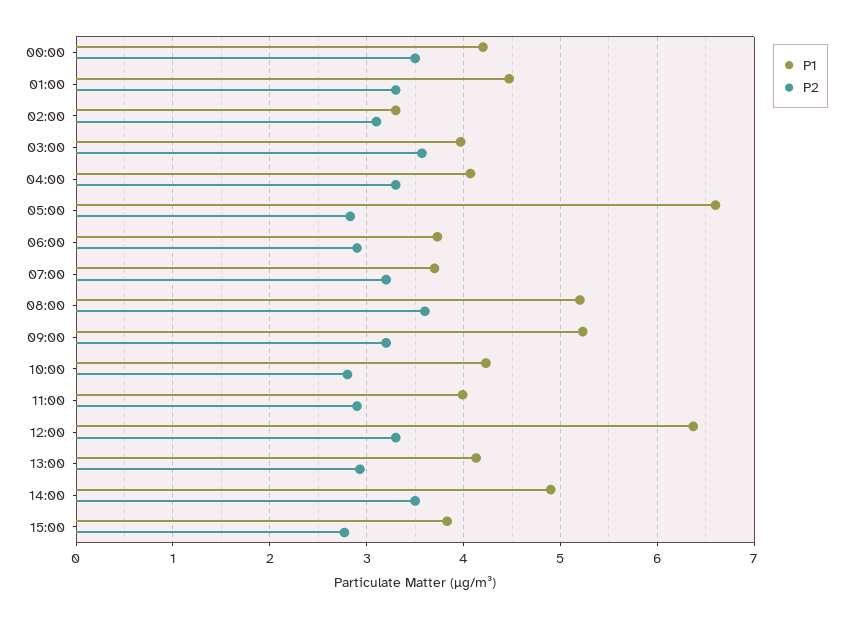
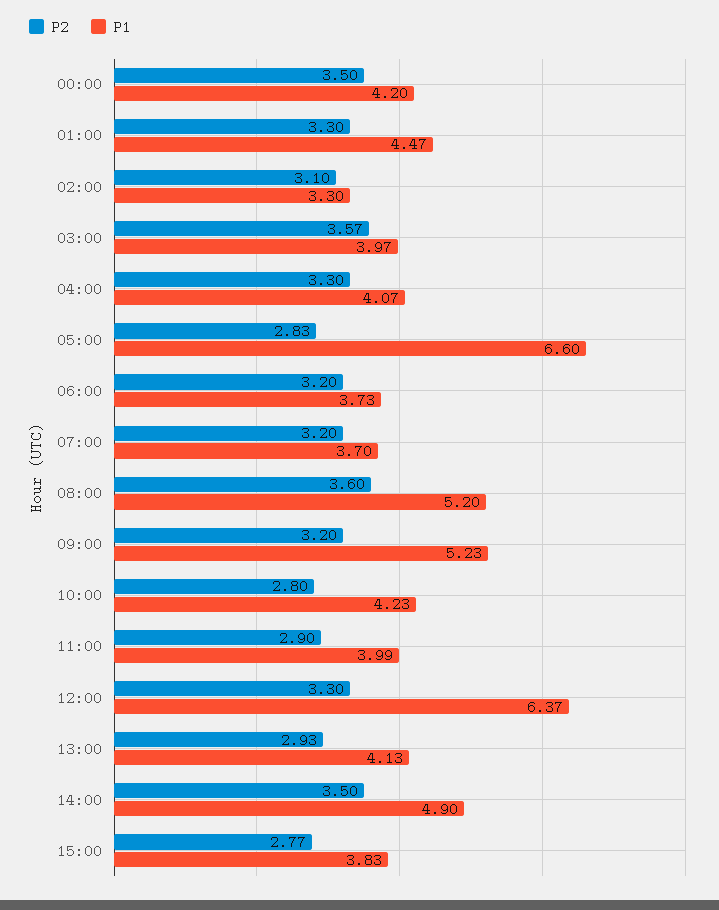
P2, 06:00: 2.9 -> 3.2

